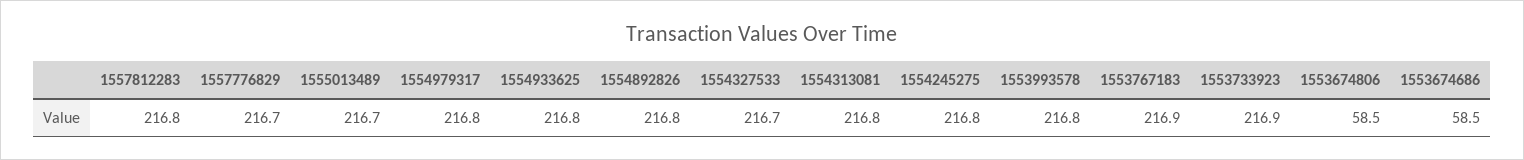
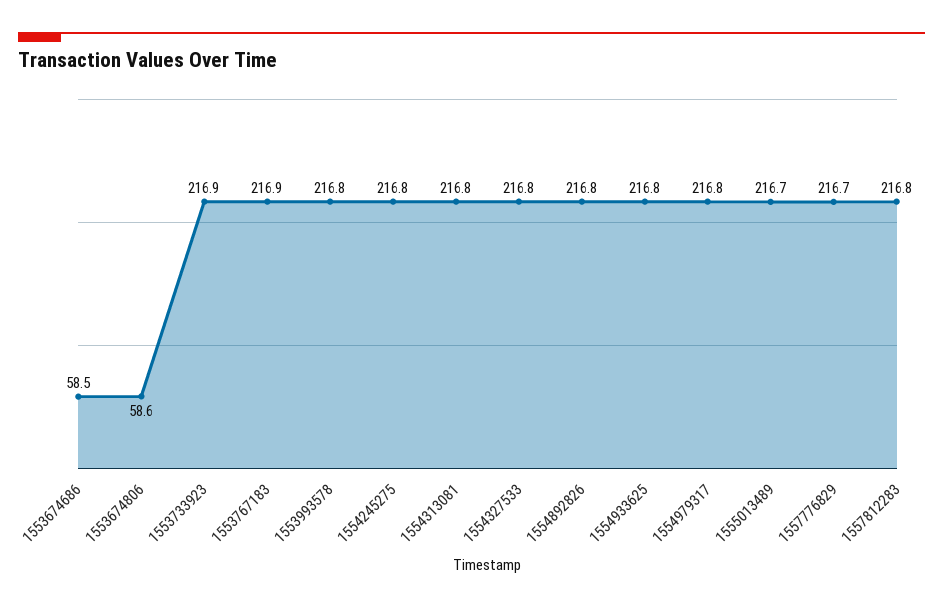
1554327533: 216.7 -> 216.8
1553674806: 58.5 -> 58.6

